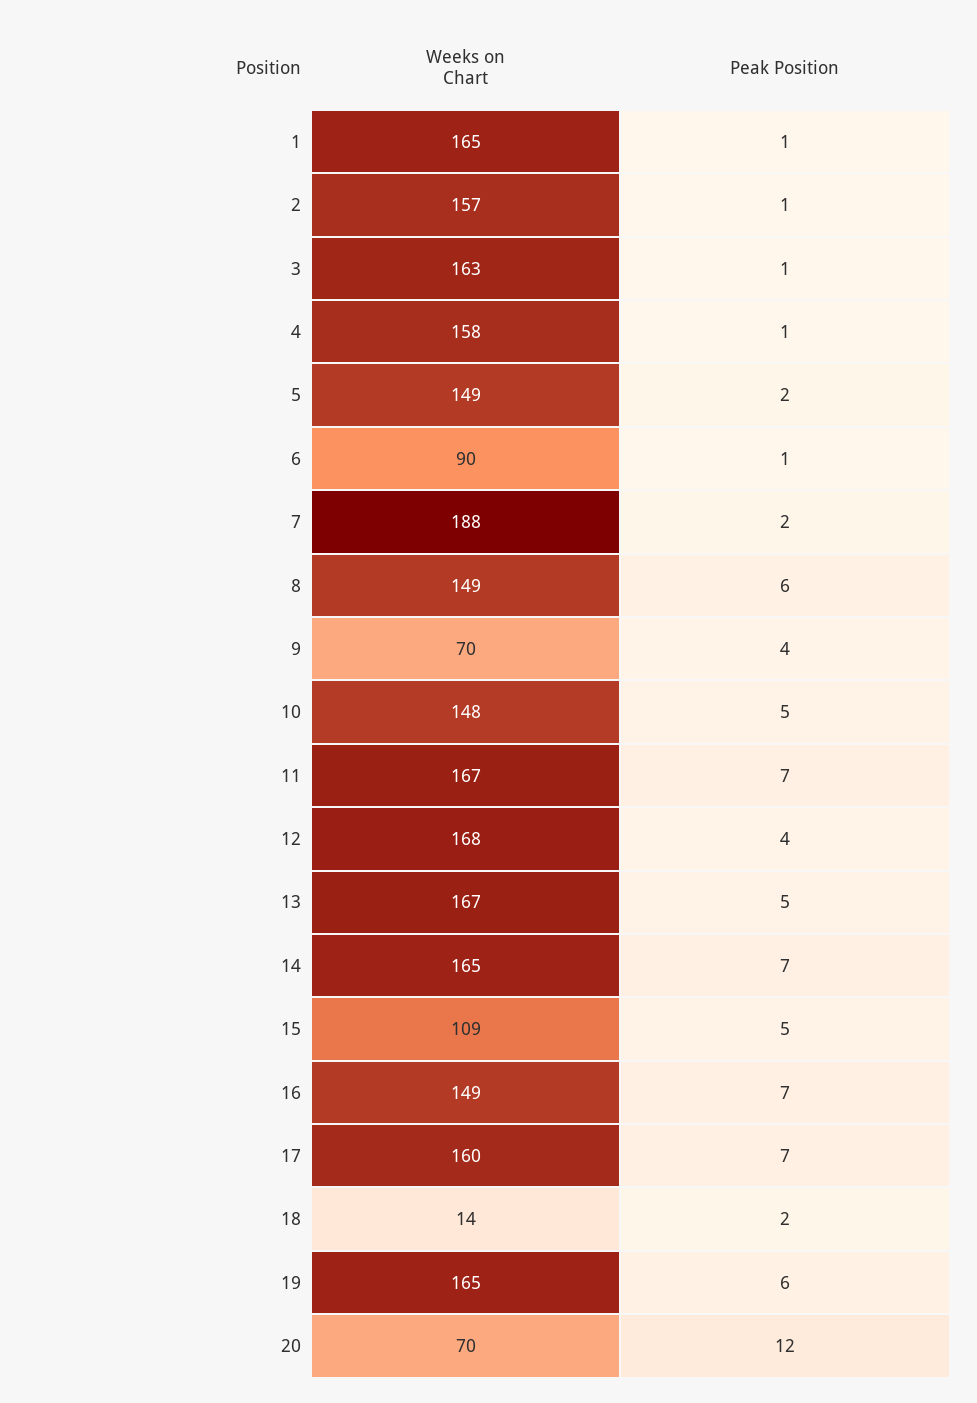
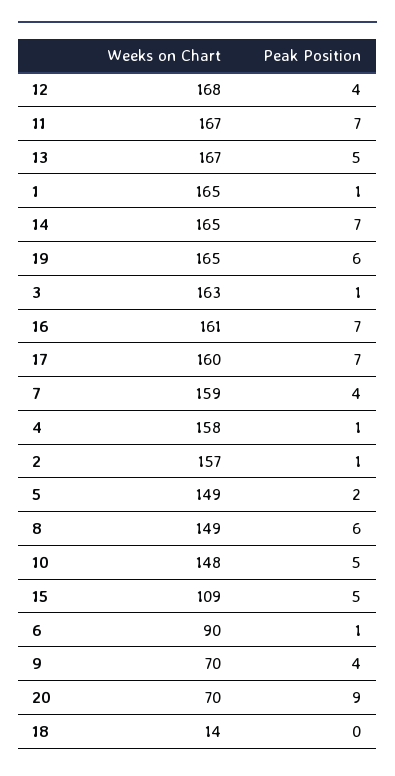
Weeks on Chart, 7: 188 -> 159
Peak Position, 7: 2 -> 4
Weeks on Chart, 16: 149 -> 161
Peak Position, 18: 2 -> 0
Peak Position, 20: 12 -> 9

